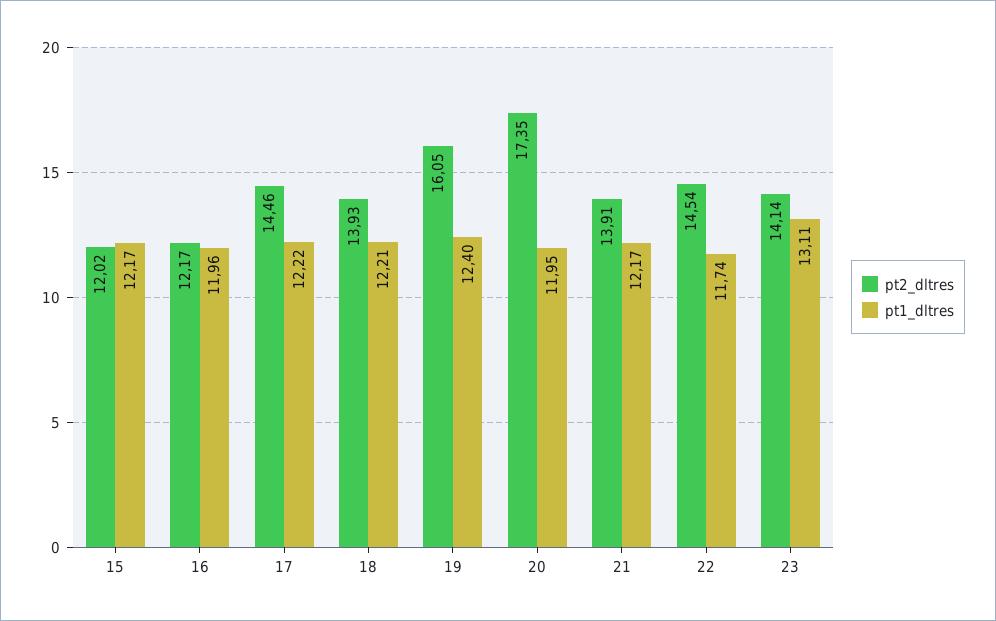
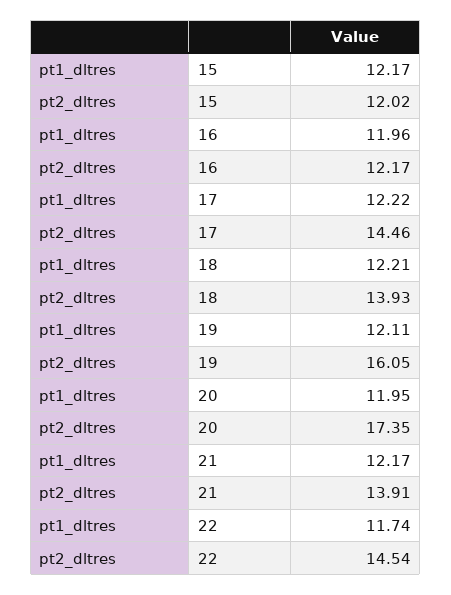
pt1_dltres, 19: 12.4 -> 12.11
pt2_dltres, 23: 14.14 -> none
pt1_dltres, 23: 13.11 -> none

